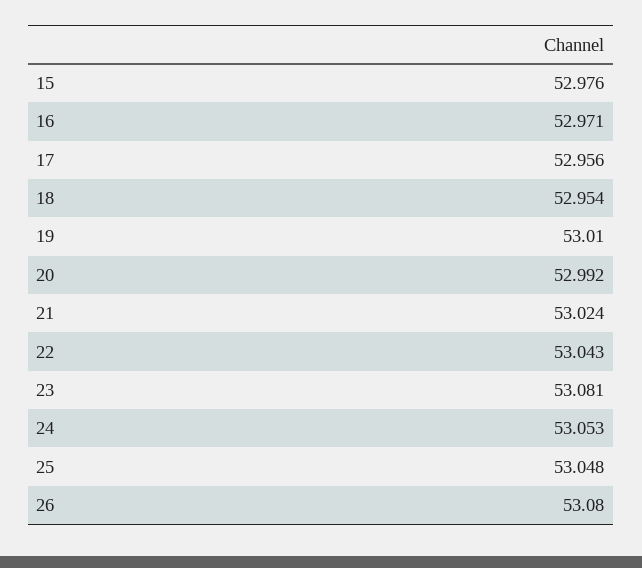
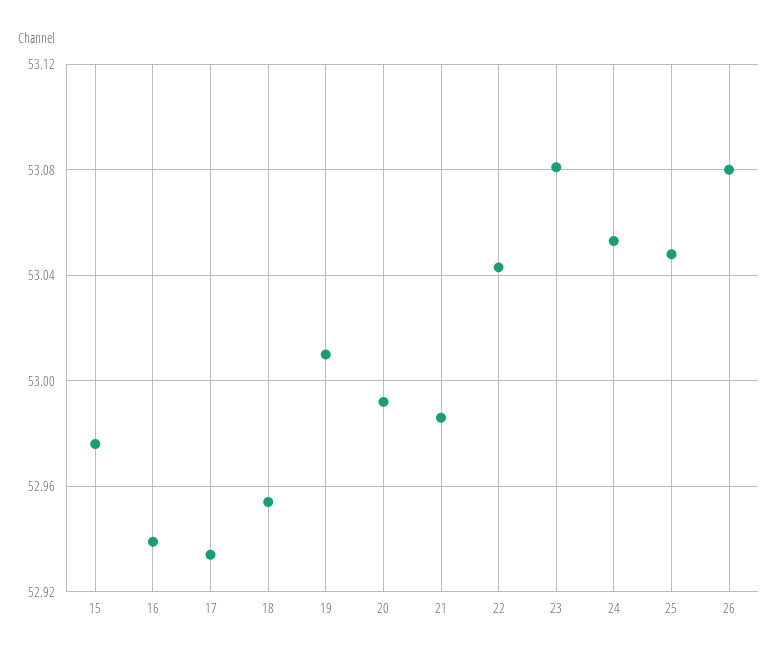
16: 52.971 -> 52.94
17: 52.956 -> 52.935
21: 53.024 -> 52.985

